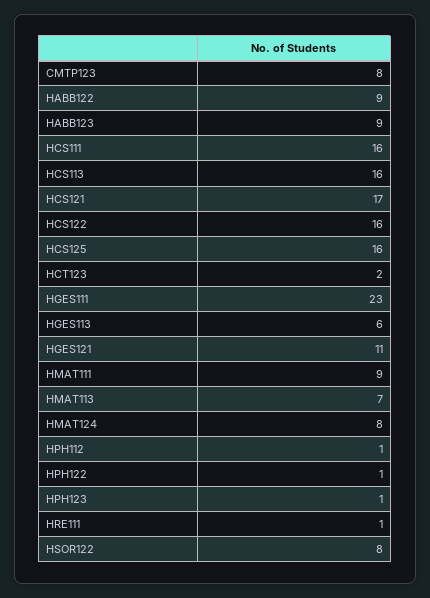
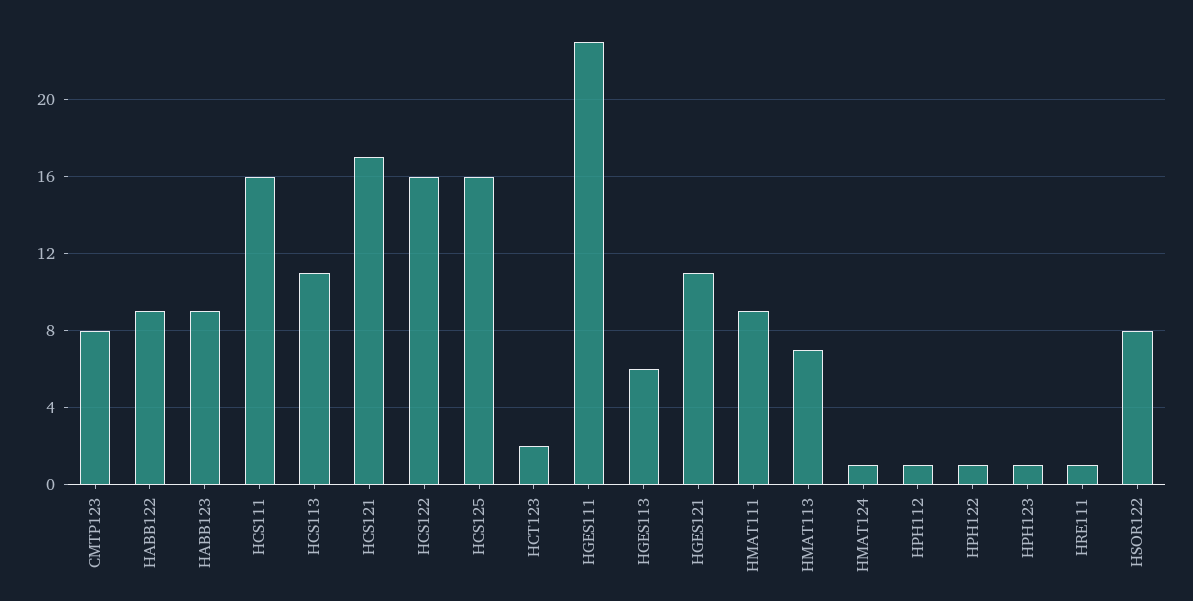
HCS113: 16 -> 11
HMAT124: 8 -> 1

